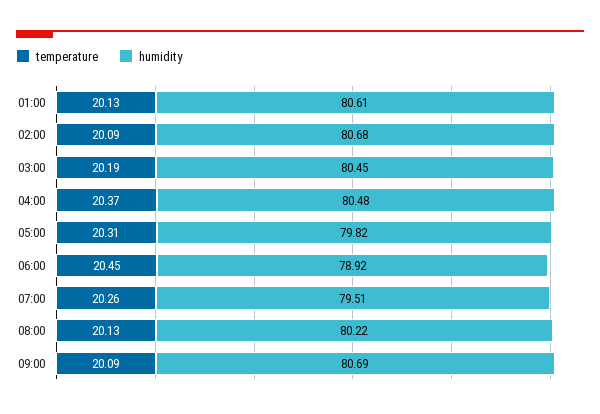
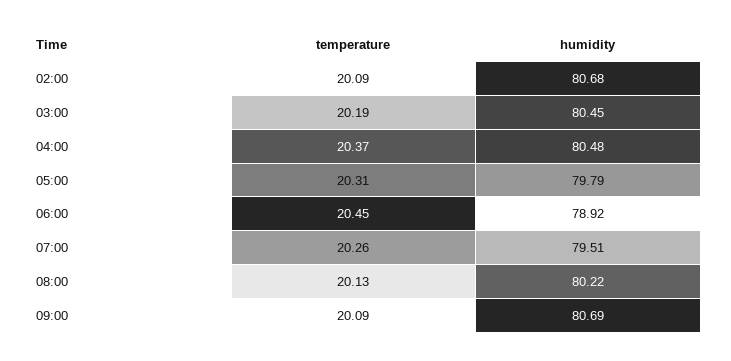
temperature, 01:00: 20.13 -> none
humidity, 01:00: 80.61 -> none
humidity, 05:00: 79.82 -> 79.79

